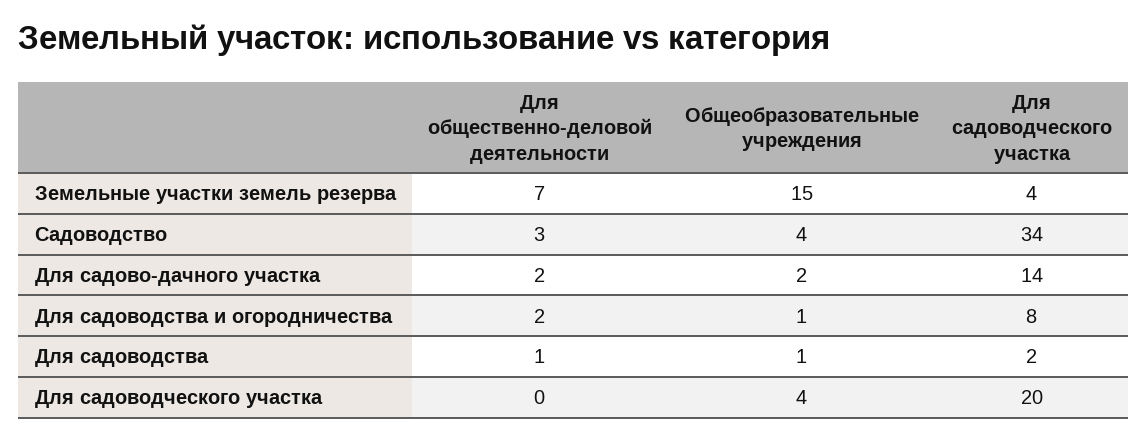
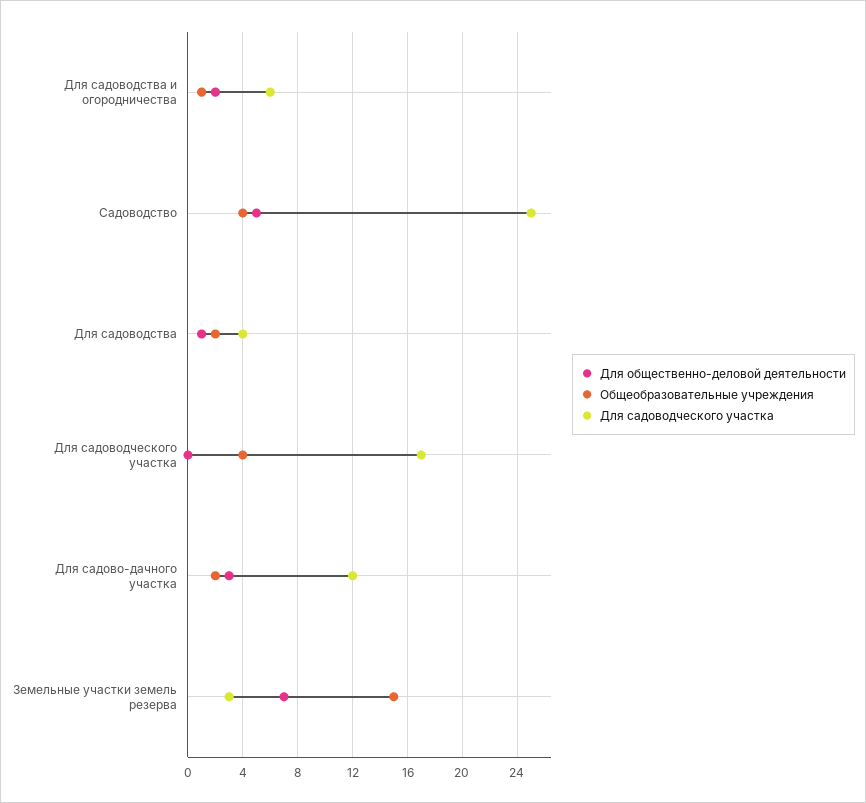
Для садоводческого участка, Земельные участки земель резерва: 4 -> 3
Для общественно-деловой деятельности, Садоводство: 3 -> 5
Для садоводческого участка, Садоводство: 34 -> 25
Для общественно-деловой деятельности, Для садово-дачного участка: 2 -> 3
Для садоводческого участка, Для садово-дачного участка: 14 -> 12
Для садоводческого участка, Для садоводства и огородничества: 8 -> 6
Общеобразовательные учреждения, Для садоводства: 1 -> 2
Для садоводческого участка, Для садоводства: 2 -> 4
Для садоводческого участка, Для садоводческого участка: 20 -> 17

